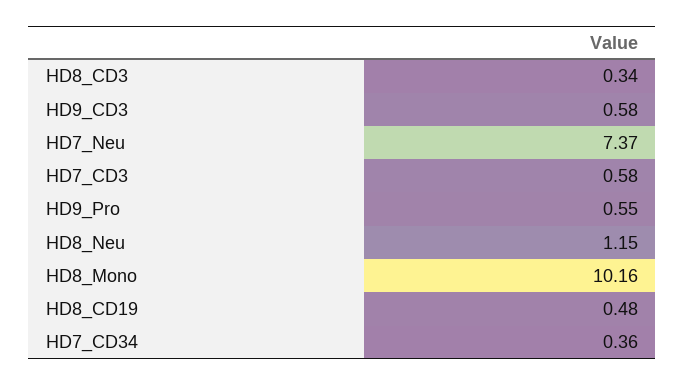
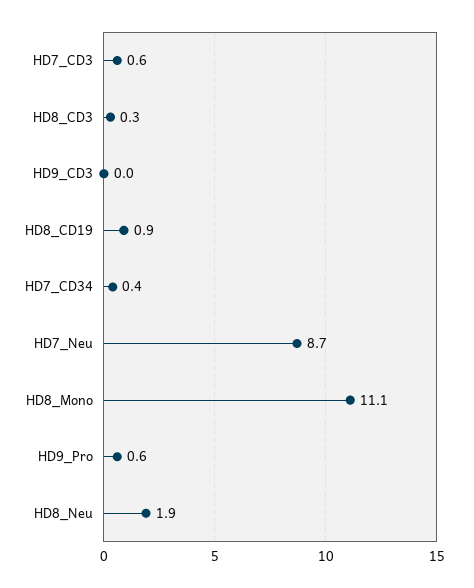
HD9_CD3: 0.58 -> 0
HD7_Neu: 7.37 -> 8.7
HD8_Neu: 1.15 -> 1.9
HD8_Mono: 10.16 -> 11.1
HD8_CD19: 0.48 -> 0.9

